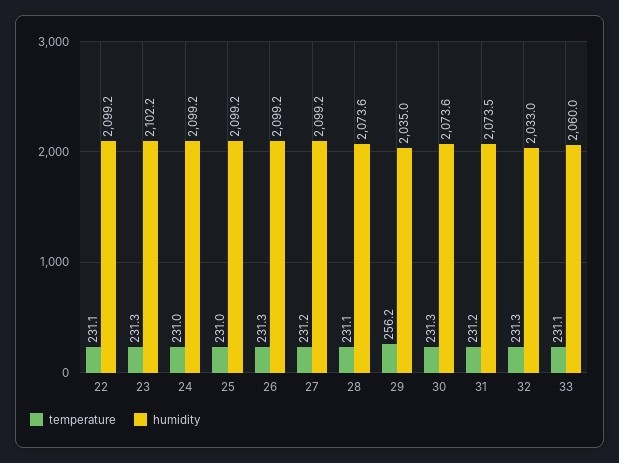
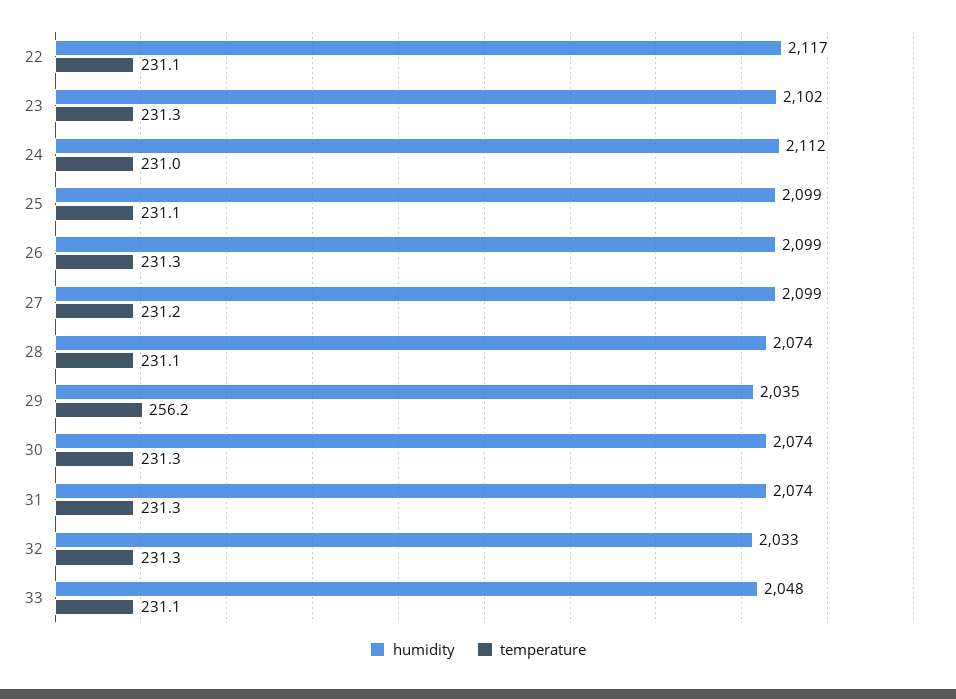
humidity, 22: 2099.2 -> 2117
humidity, 24: 2099.2 -> 2112
temperature, 25: 231 -> 231.1
temperature, 31: 231.2 -> 231.3
humidity, 33: 2060 -> 2048

